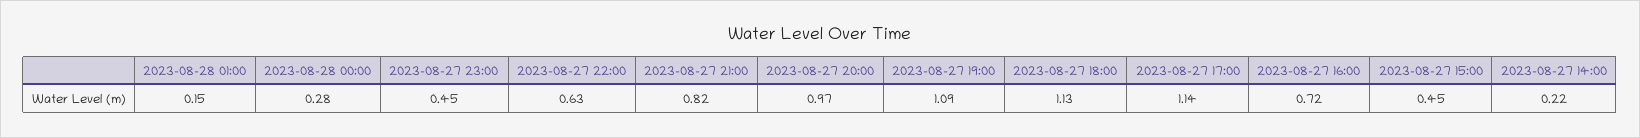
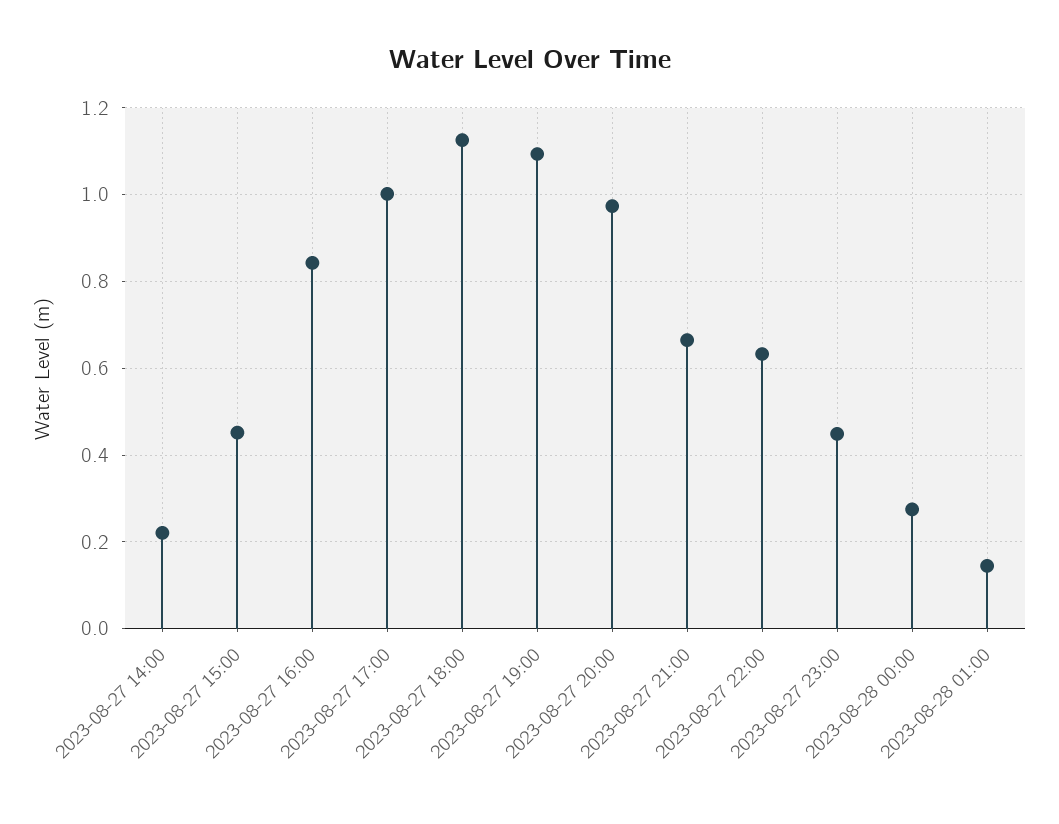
2023-08-27 21:00: 0.82 -> 0.66
2023-08-27 17:00: 1.14 -> 1
2023-08-27 16:00: 0.72 -> 0.84

